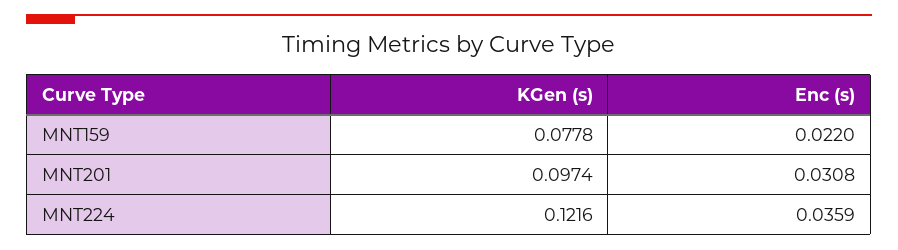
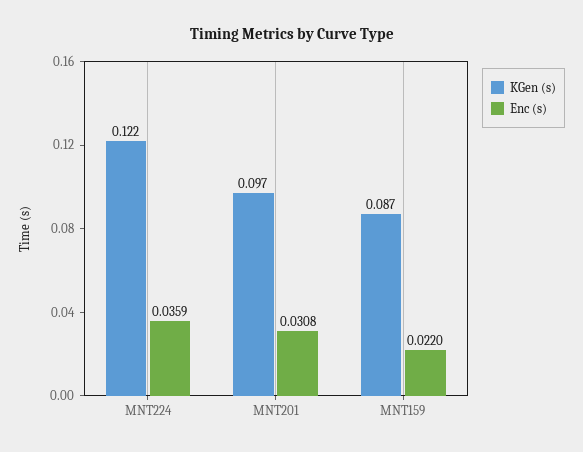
KGen (s), MNT159: 0.0778 -> 0.087

